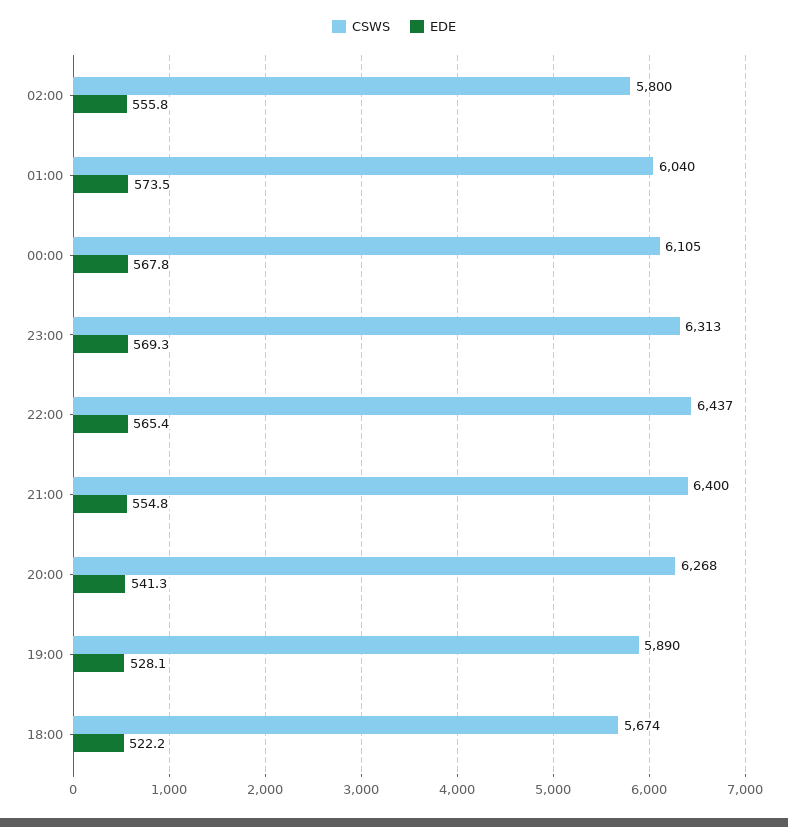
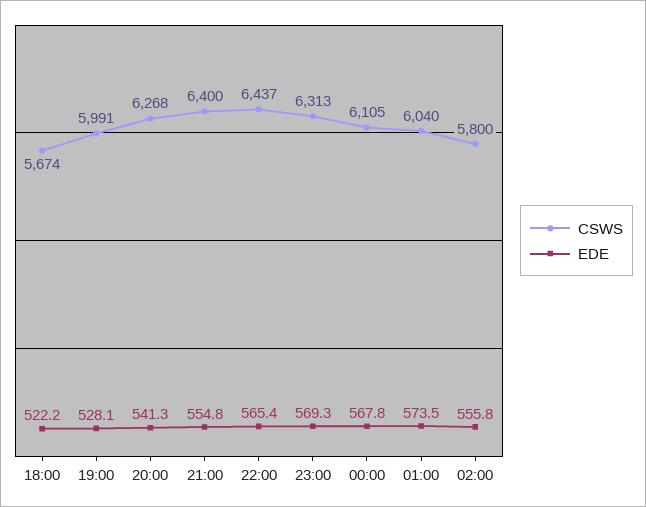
CSWS, 19:00: 5890 -> 5991

